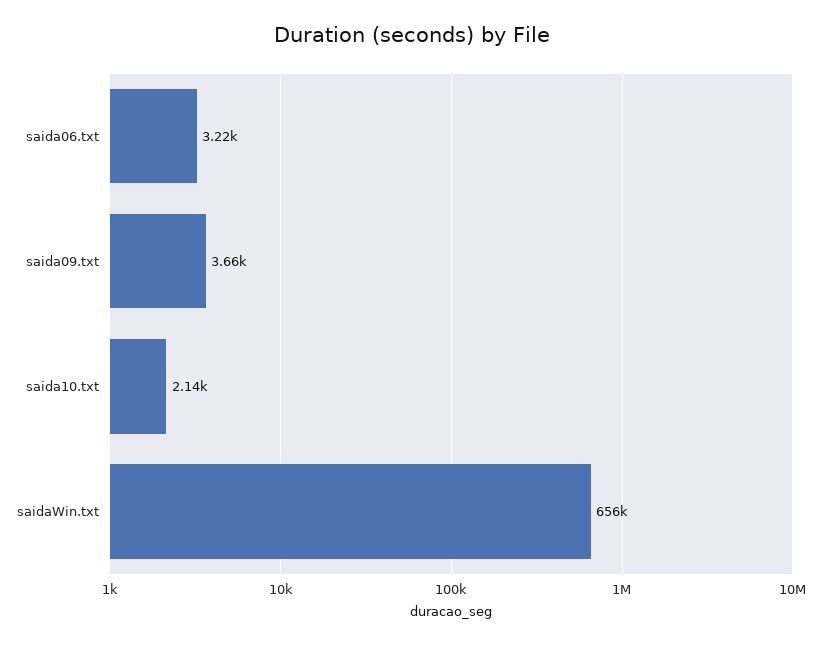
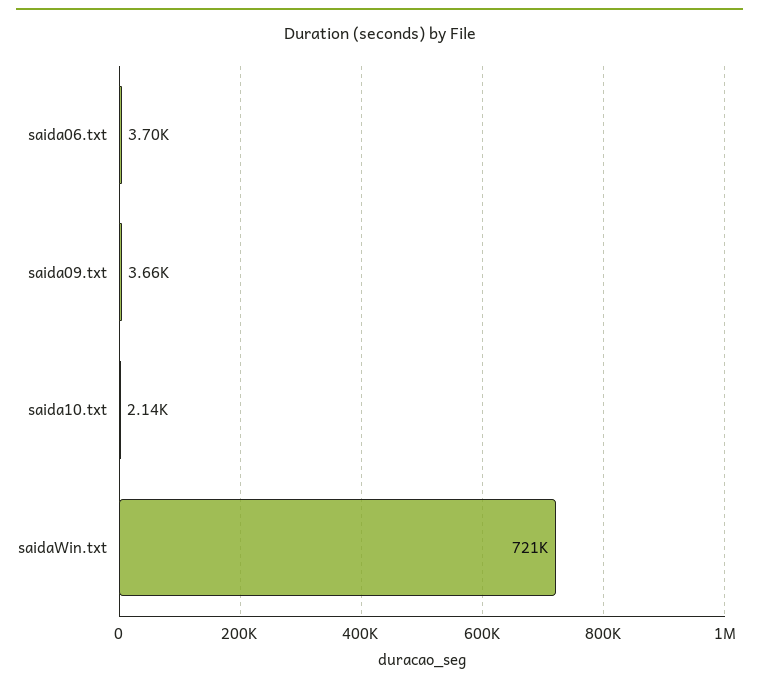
saida06.txt: 3220 -> 3700
saidaWin.txt: 656000 -> 721000

